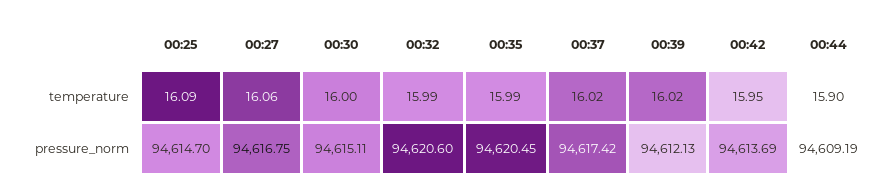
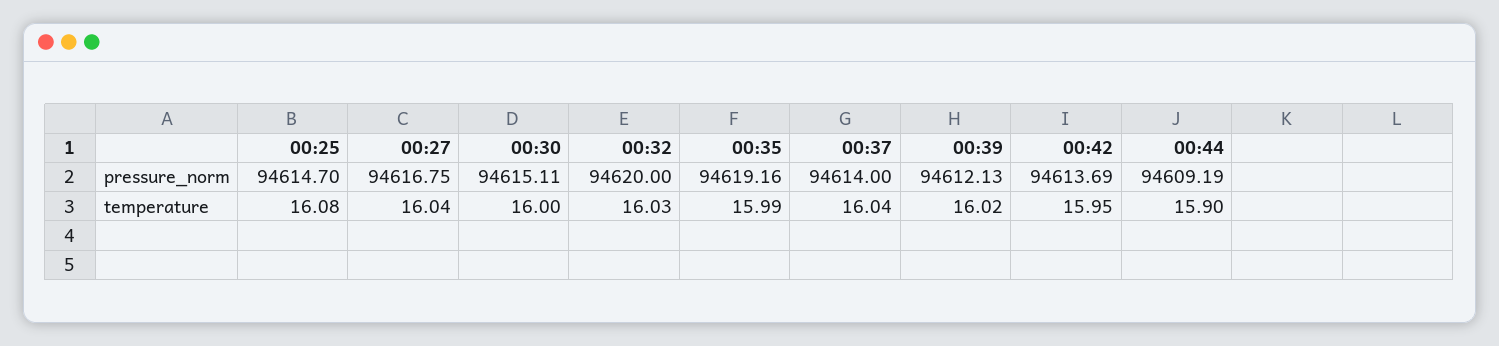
00:25, temperature: 16.09 -> 16.08
00:27, temperature: 16.06 -> 16.04
00:32, temperature: 15.99 -> 16.03
00:37, temperature: 16.02 -> 16.04
00:32, pressure_norm: 94620.6 -> 94620
00:35, pressure_norm: 94620.45 -> 94619.16
00:37, pressure_norm: 94617.42 -> 94614

